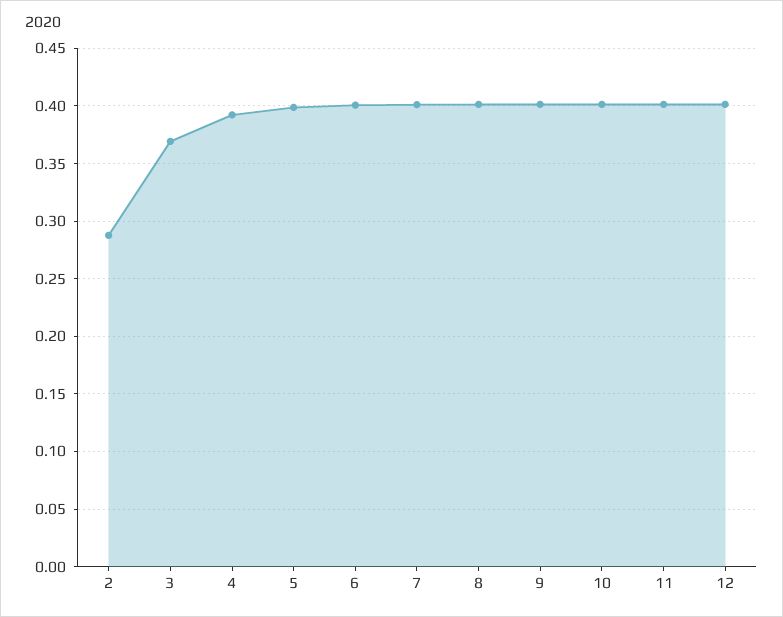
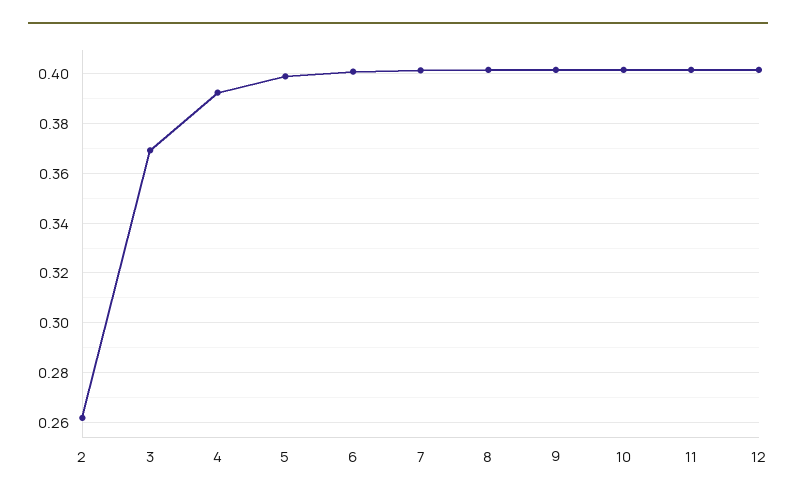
2: 0.29 -> 0.2625

